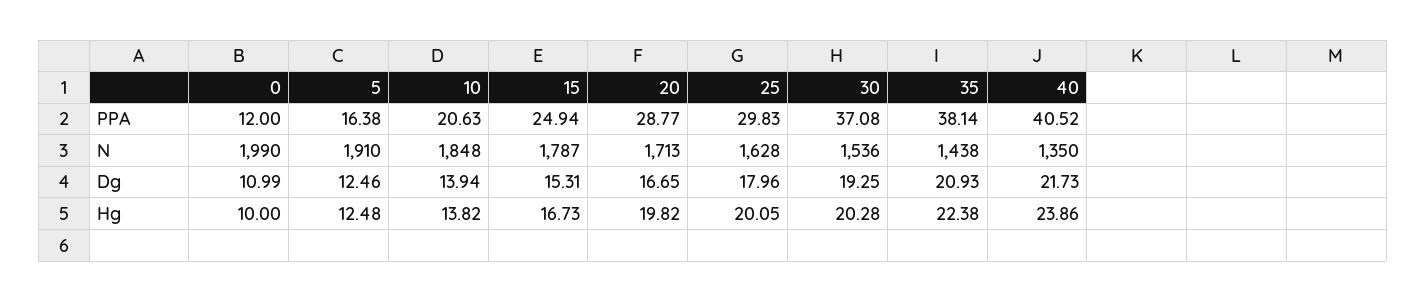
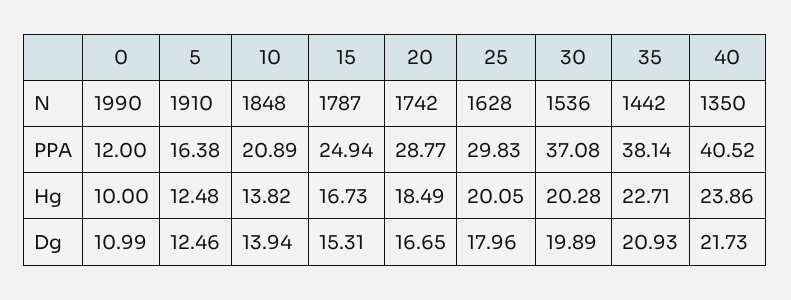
10, PPA: 20.63 -> 20.89
20, N: 1713 -> 1742
35, N: 1438 -> 1442
30, Dg: 19.25 -> 19.89
20, Hg: 19.82 -> 18.49
35, Hg: 22.38 -> 22.71

